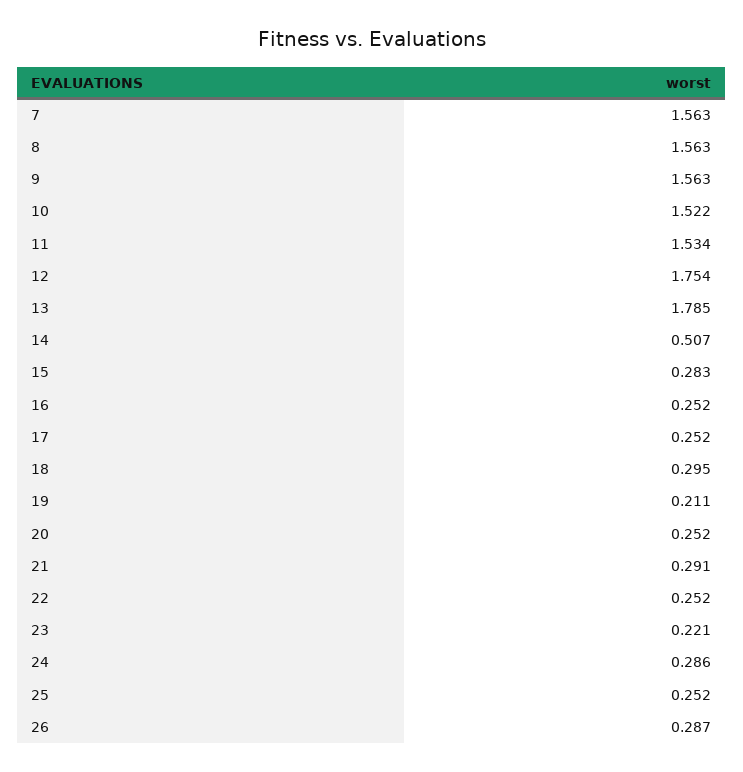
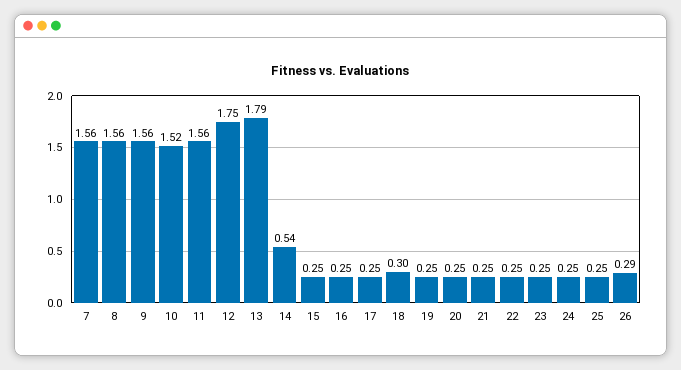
11: 1.534 -> 1.56
14: 0.507 -> 0.54
15: 0.283 -> 0.25
19: 0.211 -> 0.25
21: 0.291 -> 0.25
23: 0.221 -> 0.25
24: 0.286 -> 0.25

